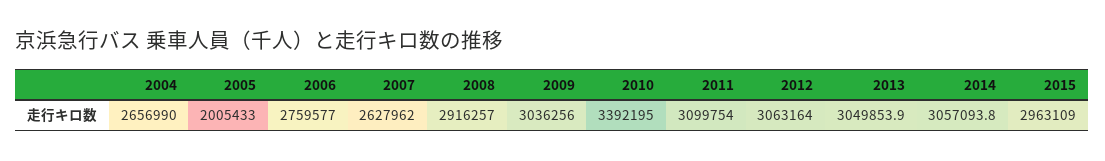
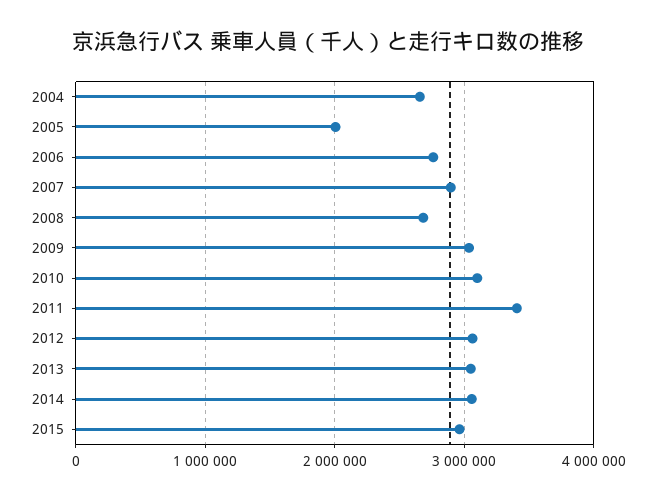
2007: 2627962 -> 2900000
2008: 2916257 -> 2700000
2010: 3392195 -> 3100000
2011: 3099754 -> 3400000

